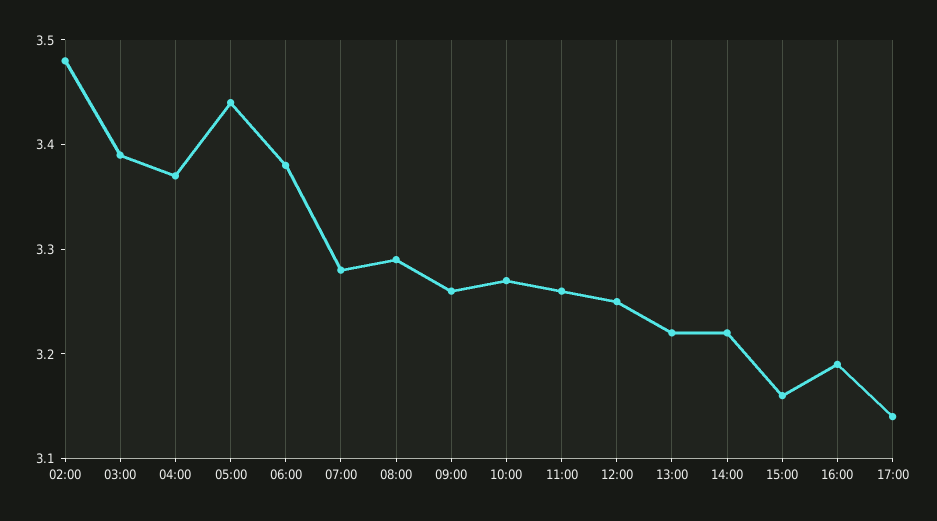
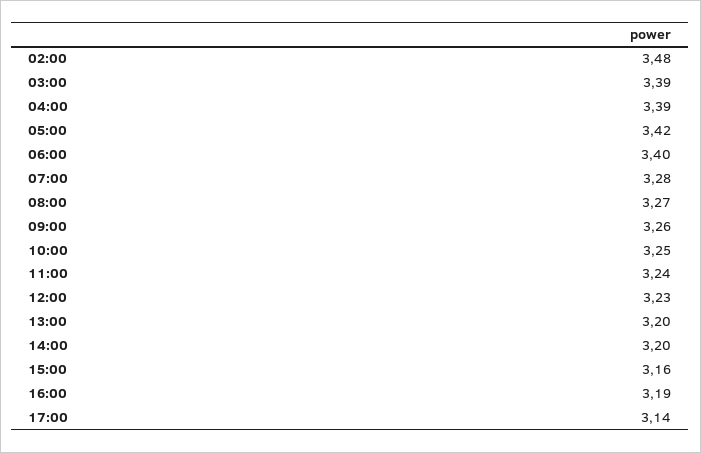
04:00: 3.37 -> 3.39
05:00: 3.44 -> 3.42
06:00: 3.38 -> 3.4
08:00: 3.29 -> 3.27
10:00: 3.27 -> 3.25
11:00: 3.26 -> 3.24
12:00: 3.25 -> 3.23
13:00: 3.22 -> 3.2
14:00: 3.22 -> 3.2

